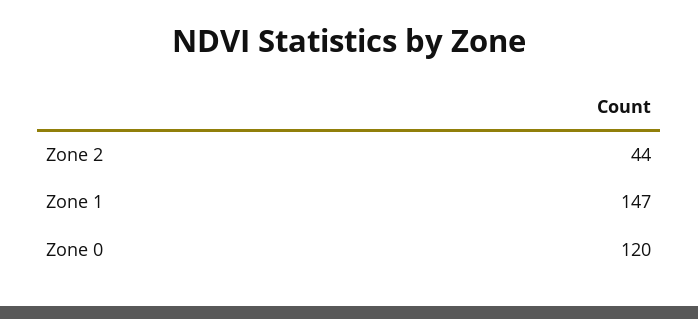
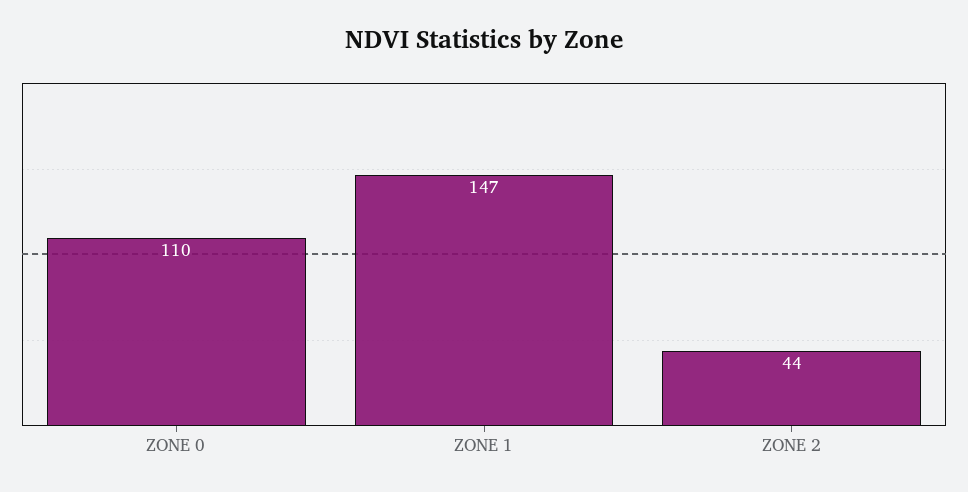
Zone 0: 120 -> 110

